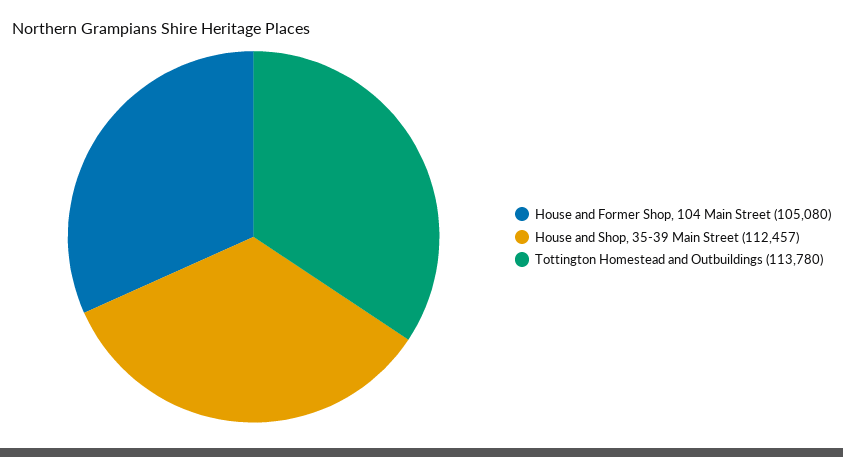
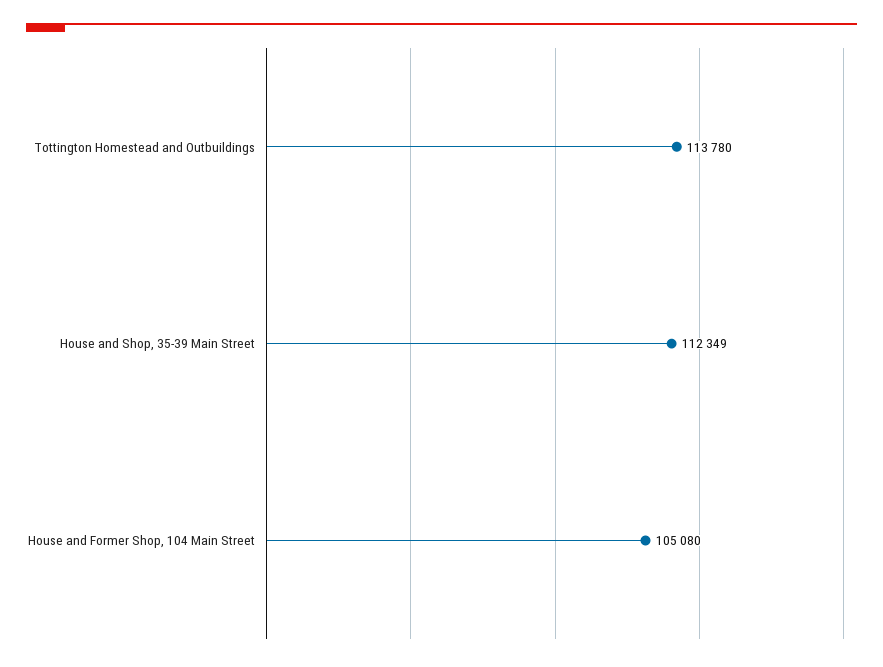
House and Shop, 35-39 Main Street: 112457 -> 112349

